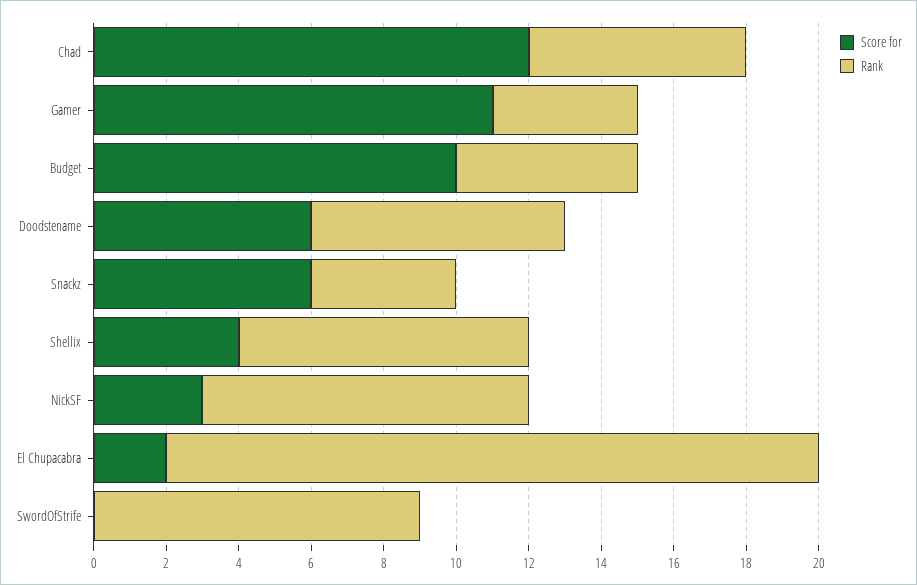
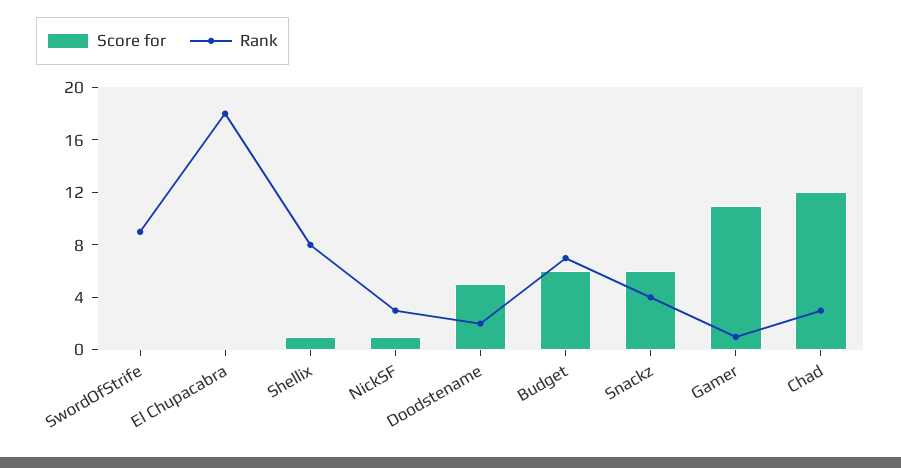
Rank, Chad: 6 -> 3
Rank, Gamer: 4 -> 1
Score for, Budget: 10 -> 6
Rank, Budget: 5 -> 7
Score for, Doodstename: 6 -> 5
Rank, Doodstename: 7 -> 2
Score for, Shellix: 4 -> 1
Score for, NickSF: 3 -> 1
Rank, NickSF: 9 -> 3
Score for, El Chupacabra: 2 -> 0

